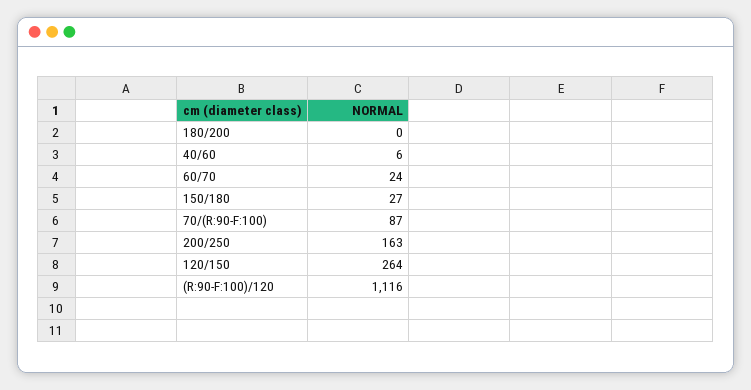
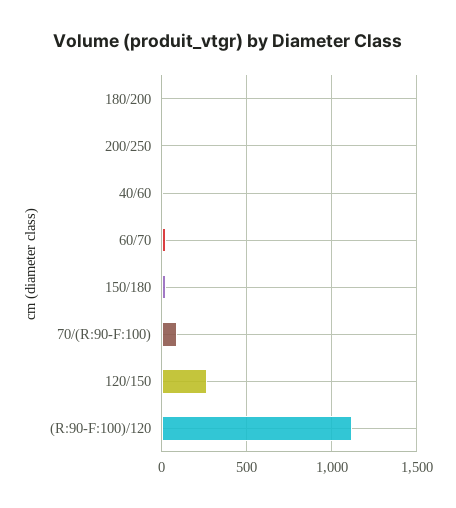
200/250: 163 -> 0

